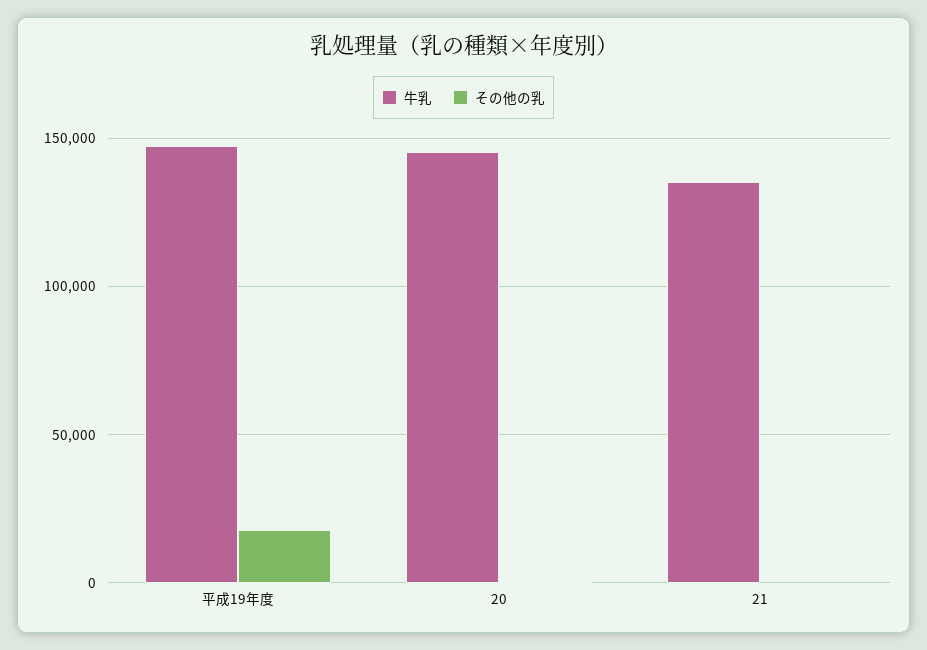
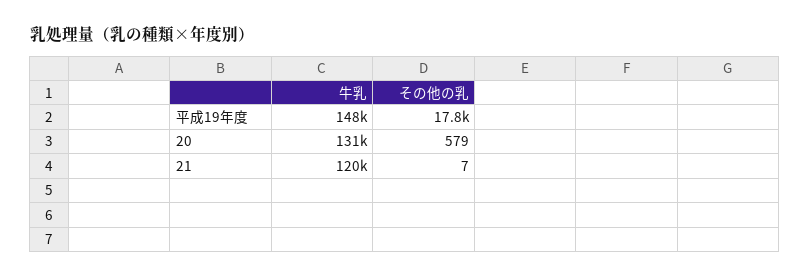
牛乳, 20: 145000 -> 131000
牛乳, 21: 135000 -> 120000

